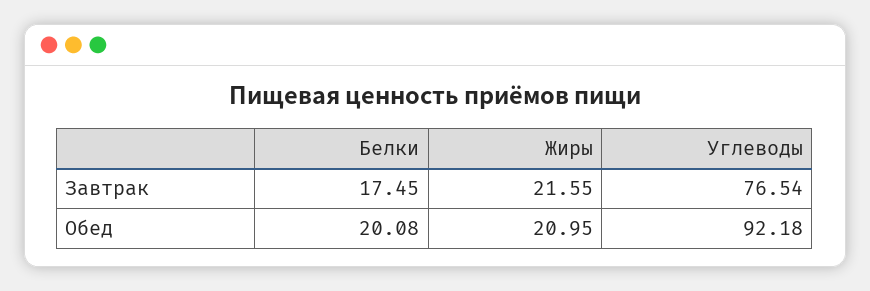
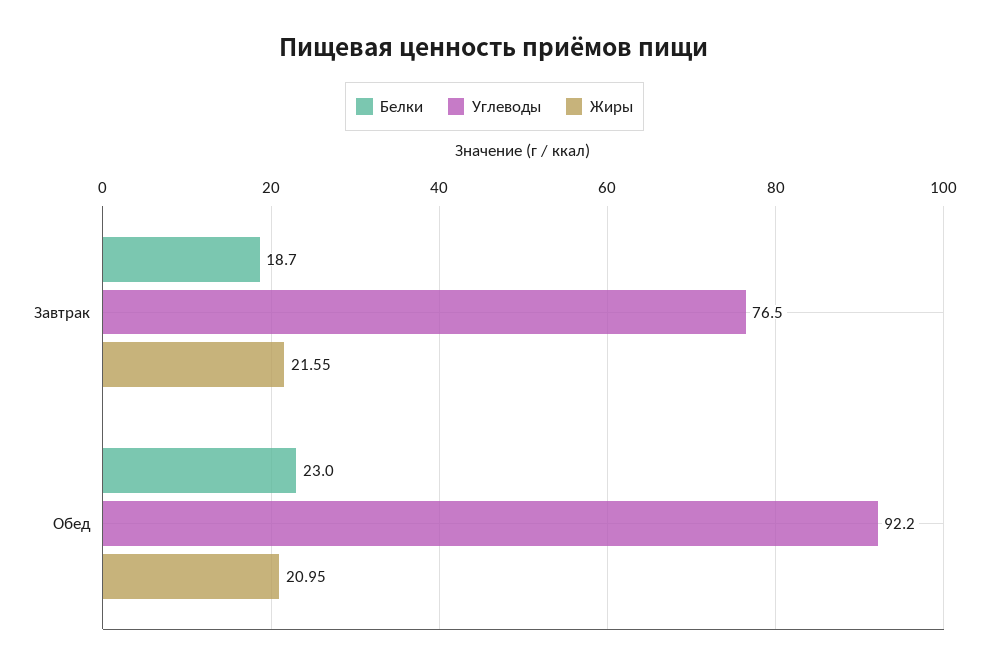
Белки, Завтрак: 17.45 -> 18.7
Белки, Обед: 20.08 -> 23

